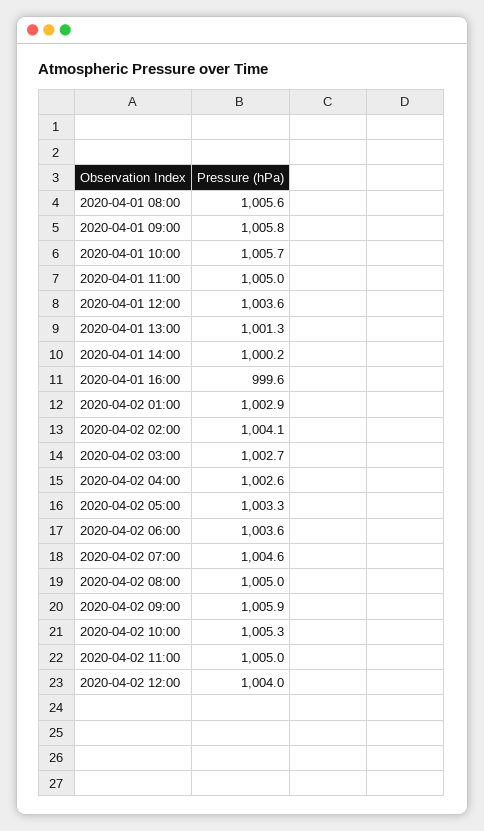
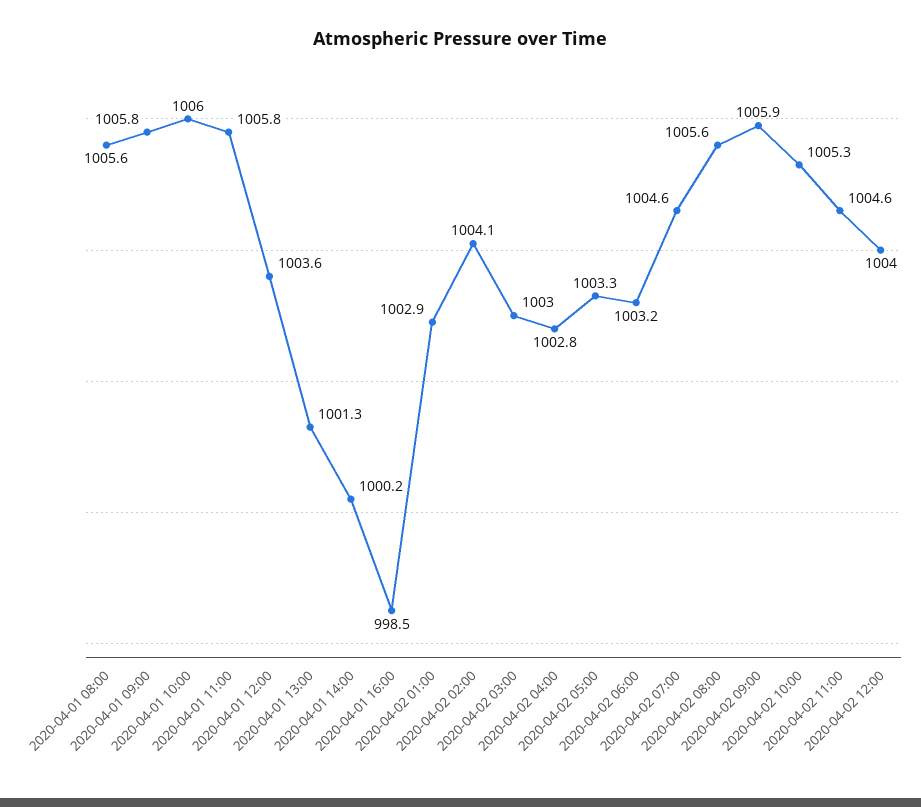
2020-04-01 10:00: 1005.7 -> 1006
2020-04-01 11:00: 1005 -> 1005.8
2020-04-01 16:00: 999.6 -> 998.5
2020-04-02 03:00: 1002.7 -> 1003
2020-04-02 04:00: 1002.6 -> 1002.8
2020-04-02 06:00: 1003.6 -> 1003.2
2020-04-02 08:00: 1005 -> 1005.6
2020-04-02 11:00: 1005 -> 1004.6

